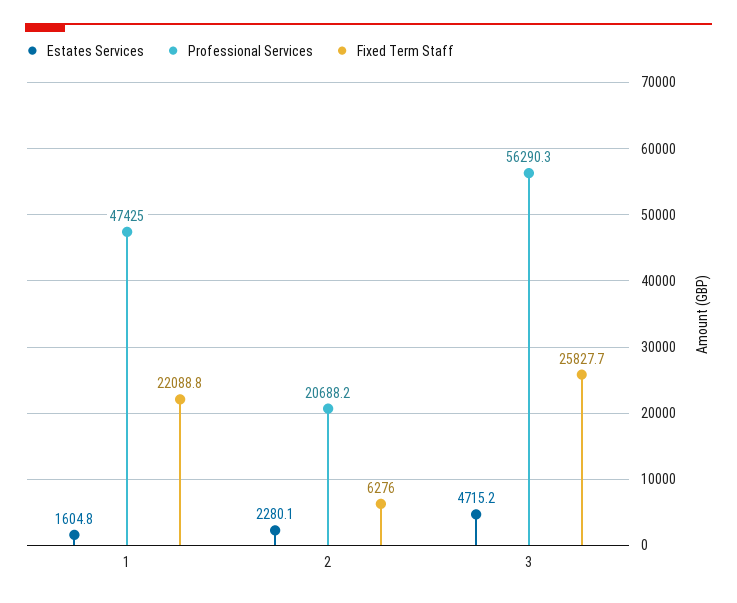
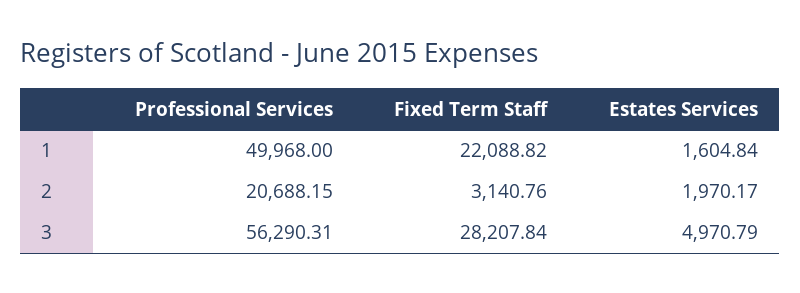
Professional Services, 1: 47425 -> 49968
Estates Services, 2: 2280.1 -> 1970.17
Fixed Term Staff, 2: 6276 -> 3140.76
Estates Services, 3: 4715.2 -> 4970.79
Fixed Term Staff, 3: 25827.7 -> 28207.84

